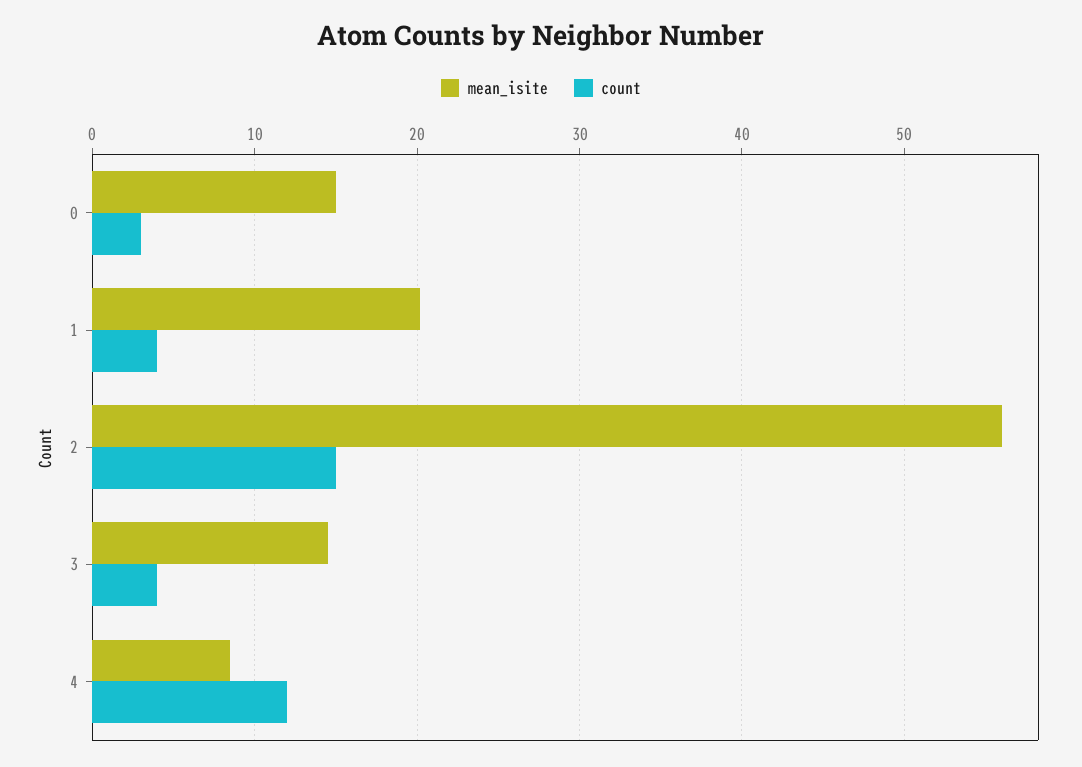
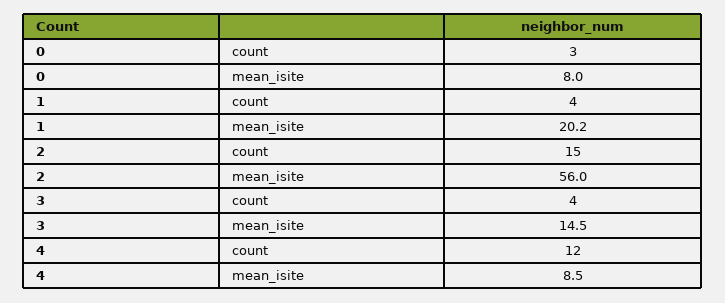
mean_isite, 0: 15 -> 8

